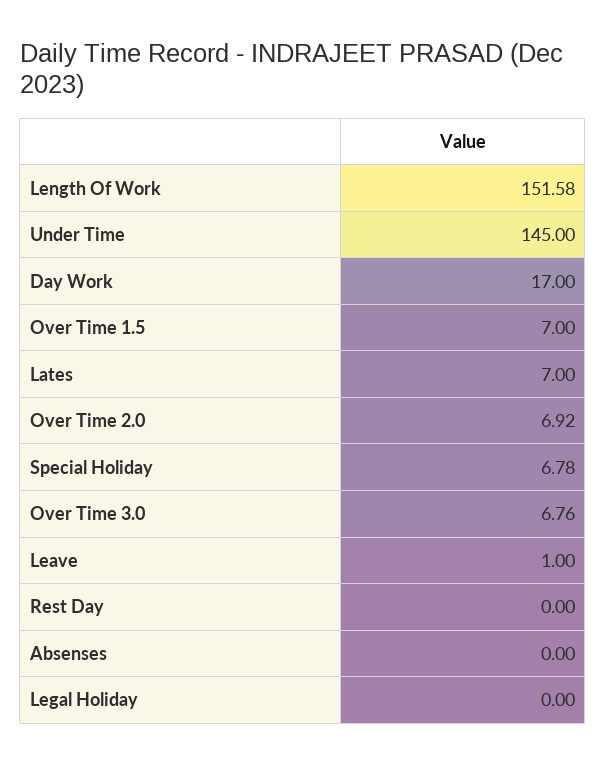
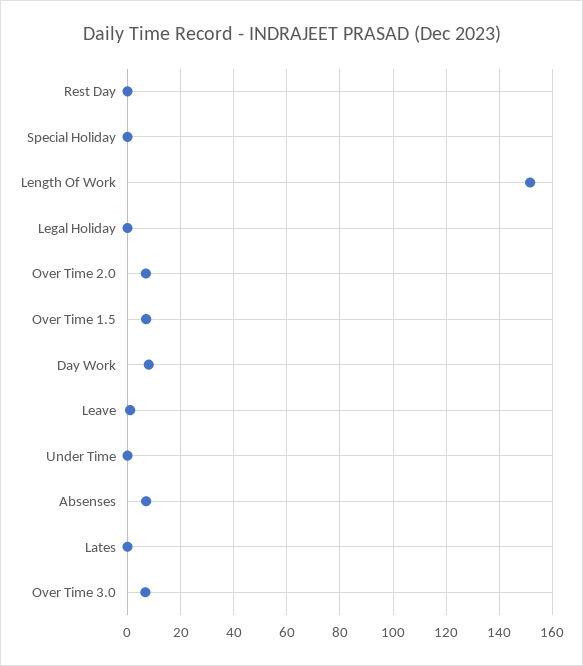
Under Time: 145 -> 0
Day Work: 17 -> 7.5
Lates: 7 -> 0
Special Holiday: 6.78 -> 0
Absenses: 0 -> 7.5

